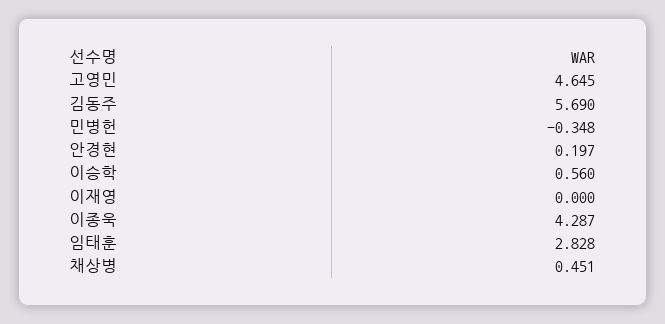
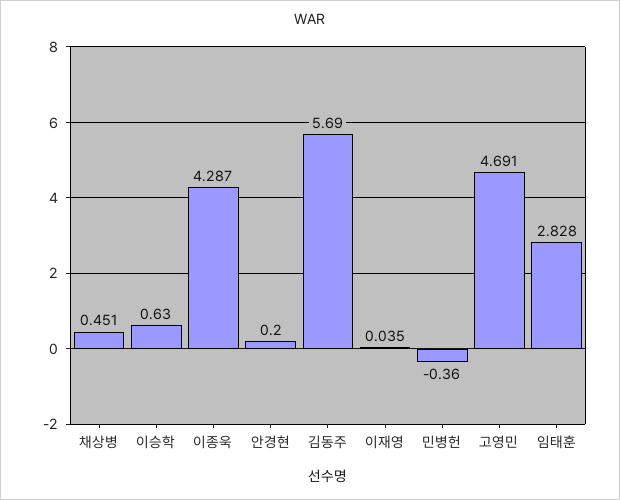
고영민: 4.645 -> 4.691
민병헌: -0.348 -> -0.36
안경현: 0.197 -> 0.2
이승학: 0.56 -> 0.63
이재영: 0 -> 0.035

